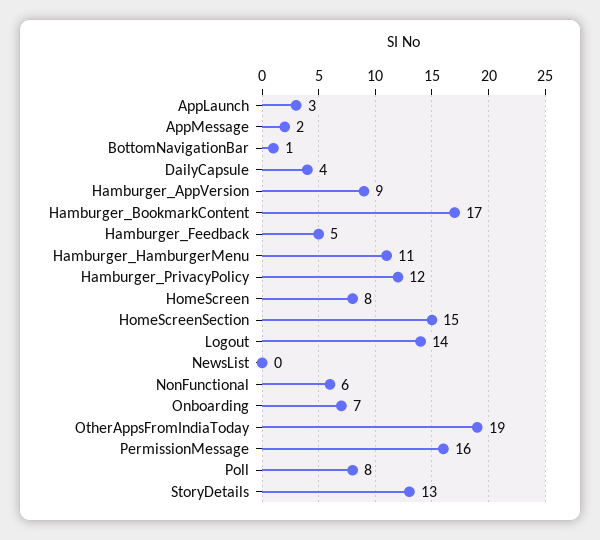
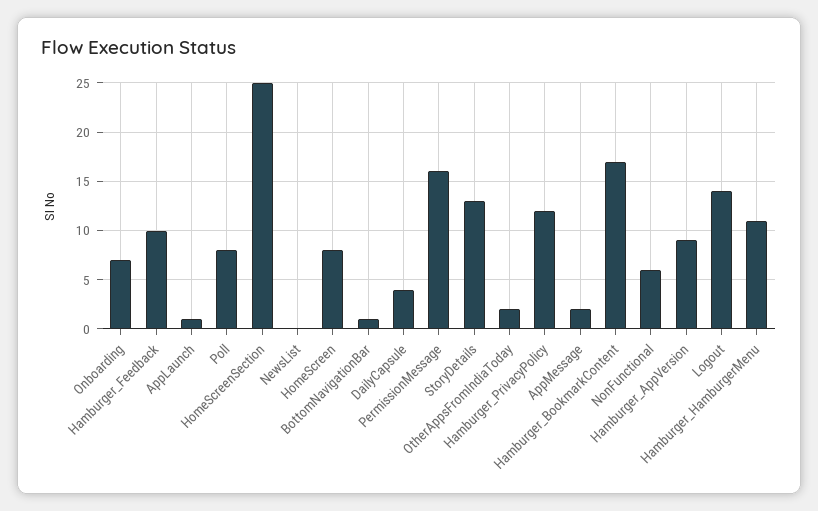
AppLaunch: 3 -> 1
Hamburger_Feedback: 5 -> 10
HomeScreenSection: 15 -> 25
OtherAppsFromIndiaToday: 19 -> 2

